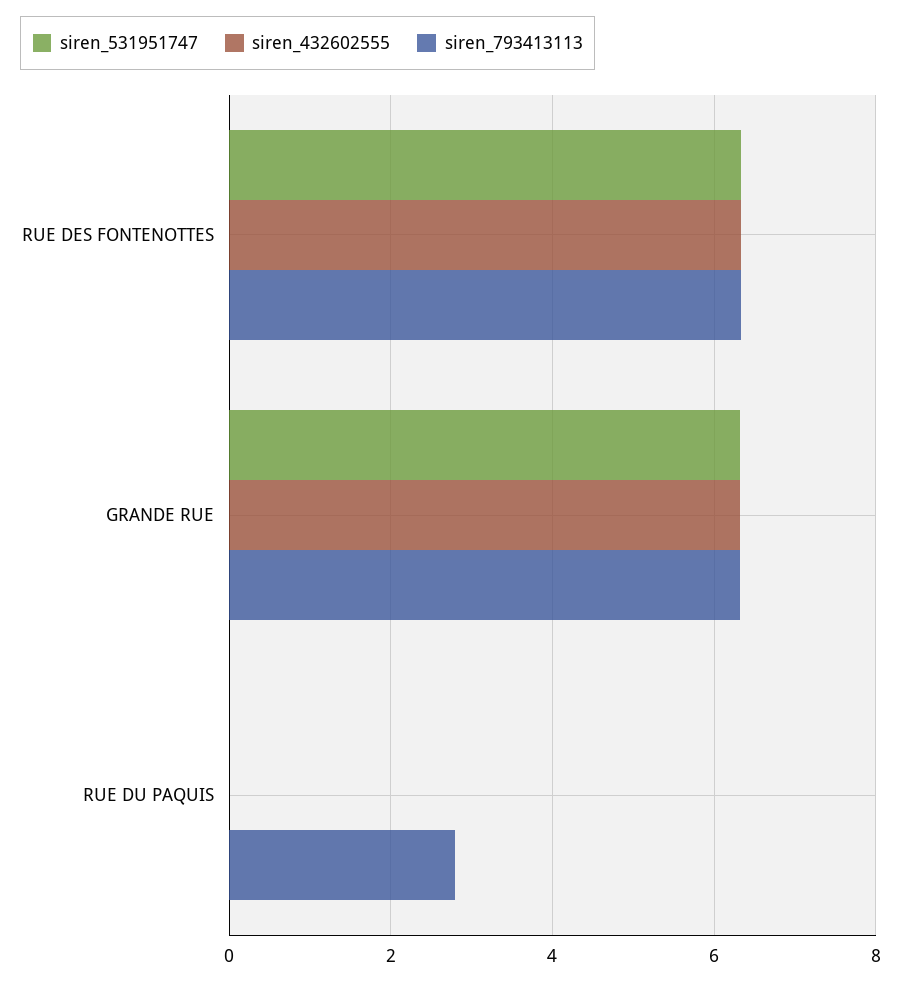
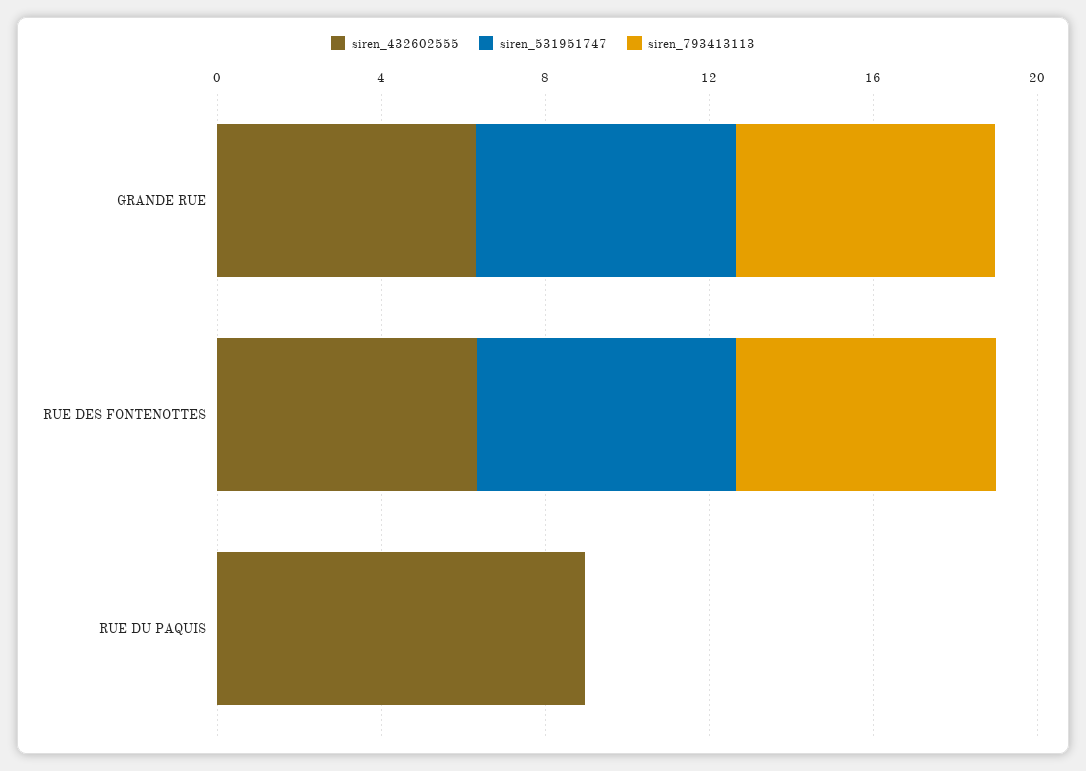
siren_432602555, RUE DU PAQUIS: 0 -> 9
siren_793413113, RUE DU PAQUIS: 2.8 -> 0

